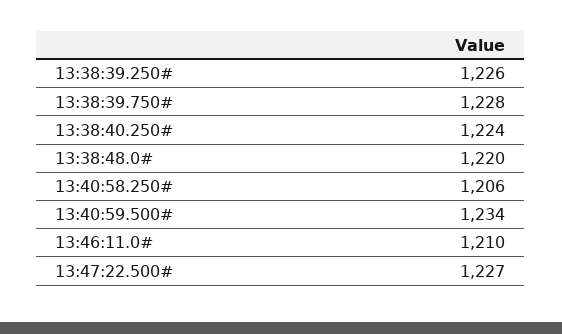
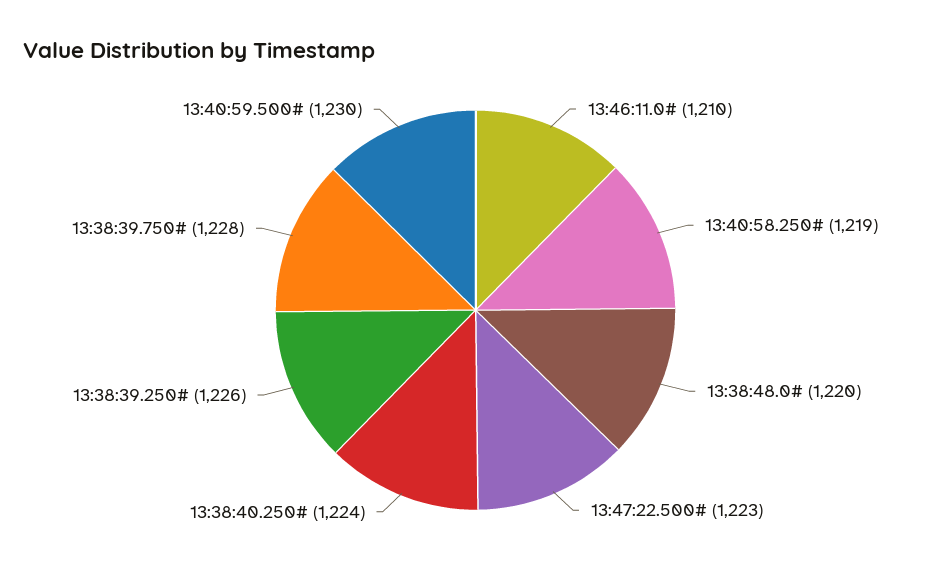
13:40:58.250#: 1206 -> 1219
13:40:59.500#: 1234 -> 1230
13:47:22.500#: 1227 -> 1223

